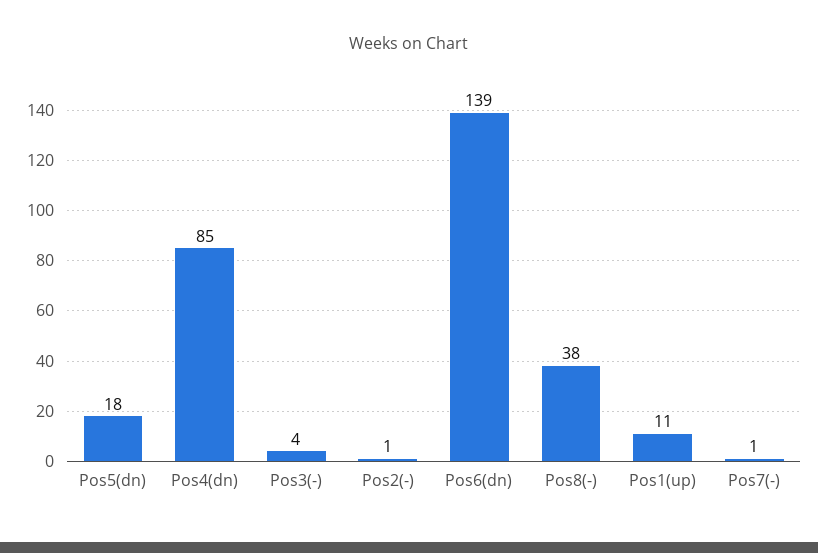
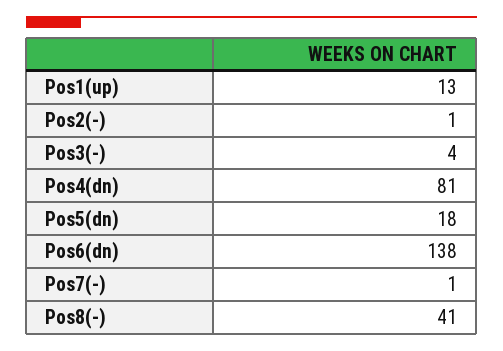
Pos4(dn): 85 -> 81
Pos6(dn): 139 -> 138
Pos8(-): 38 -> 41
Pos1(up): 11 -> 13

